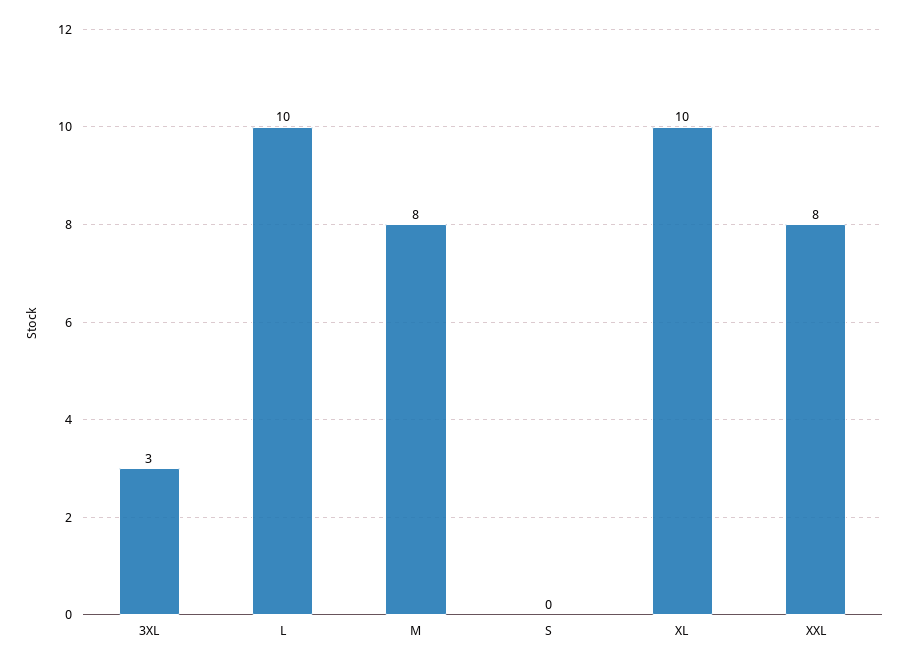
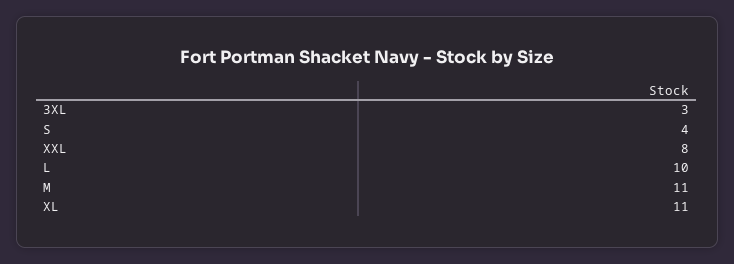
M: 8 -> 11
S: 0 -> 4
XL: 10 -> 11

